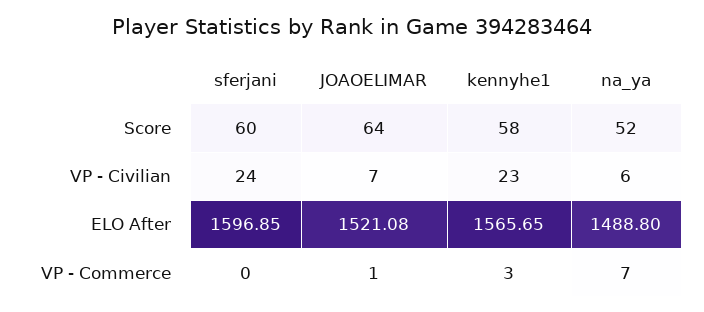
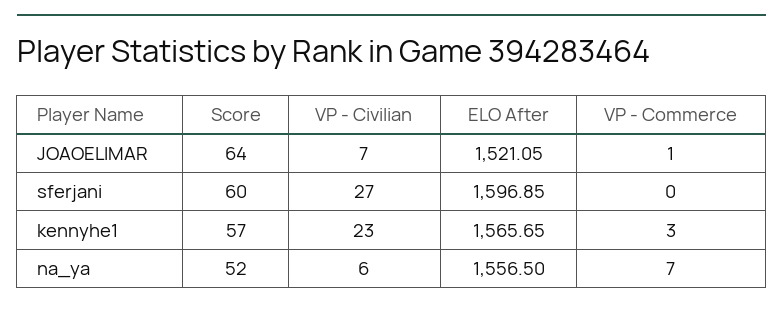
kennyhe1, Score: 58 -> 57
sferjani, VP - Civilian: 24 -> 27
JOAOELIMAR, ELO After: 1521.08 -> 1521.05
na_ya, ELO After: 1488.8 -> 1556.5

